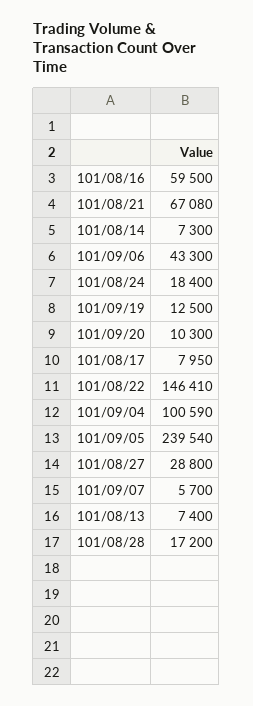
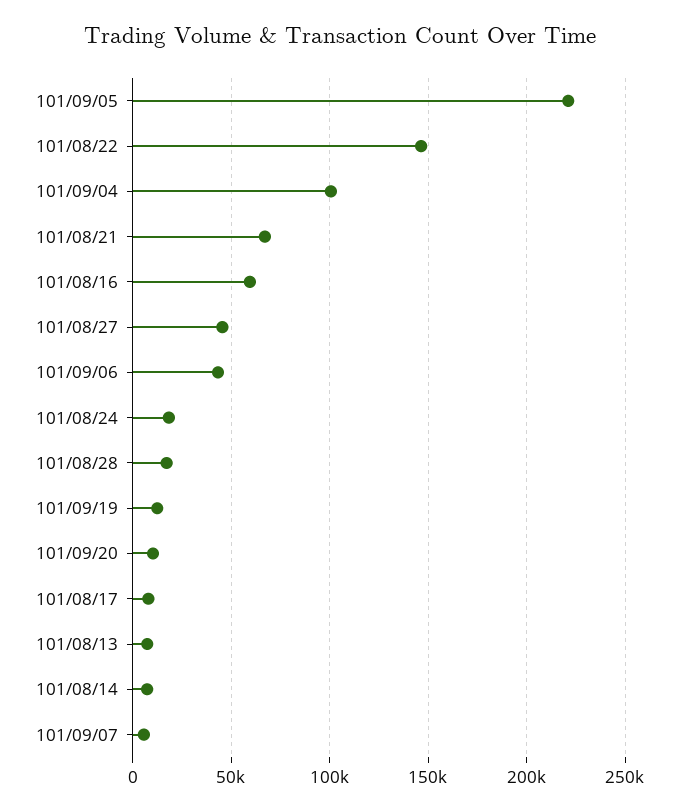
101/09/05: 239540 -> 220000
101/08/27: 28800 -> 45000

